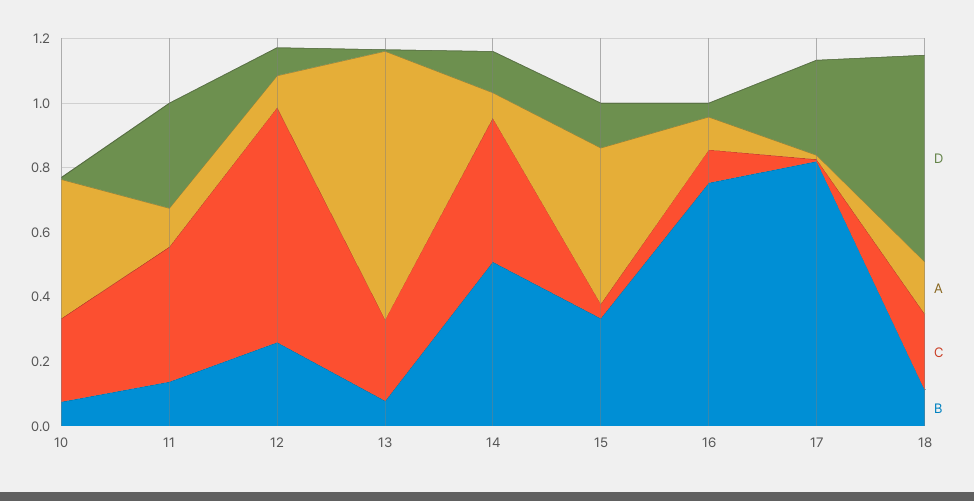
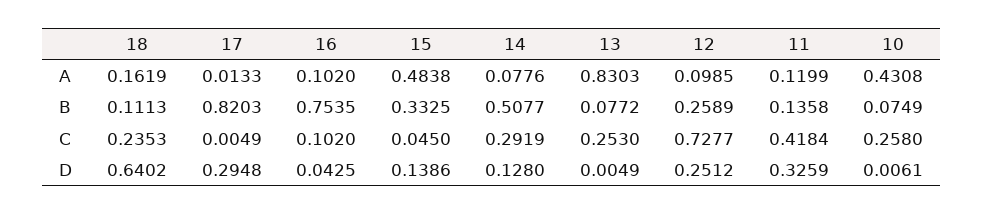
D, 12: 0.1 -> 0.2512
C, 14: 0.45 -> 0.2919

